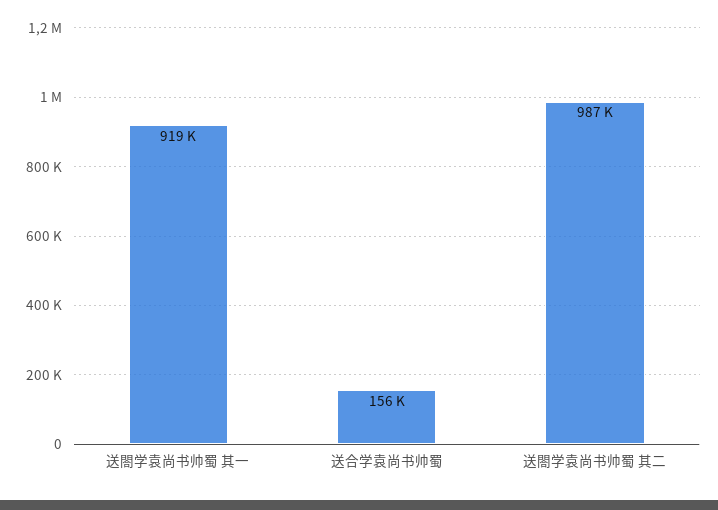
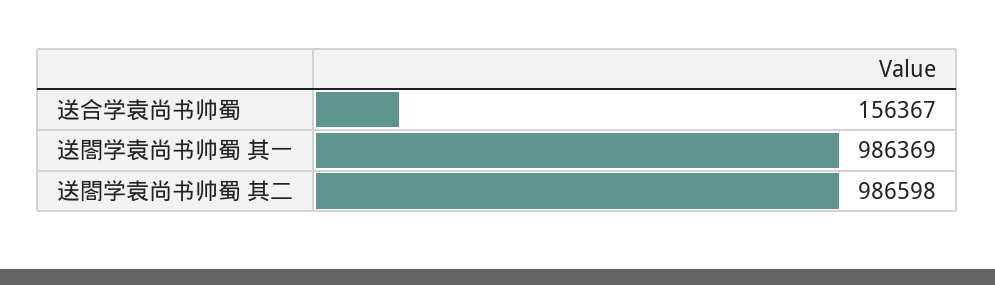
送閤学袁尚书帅蜀 其一: 919000 -> 986369

